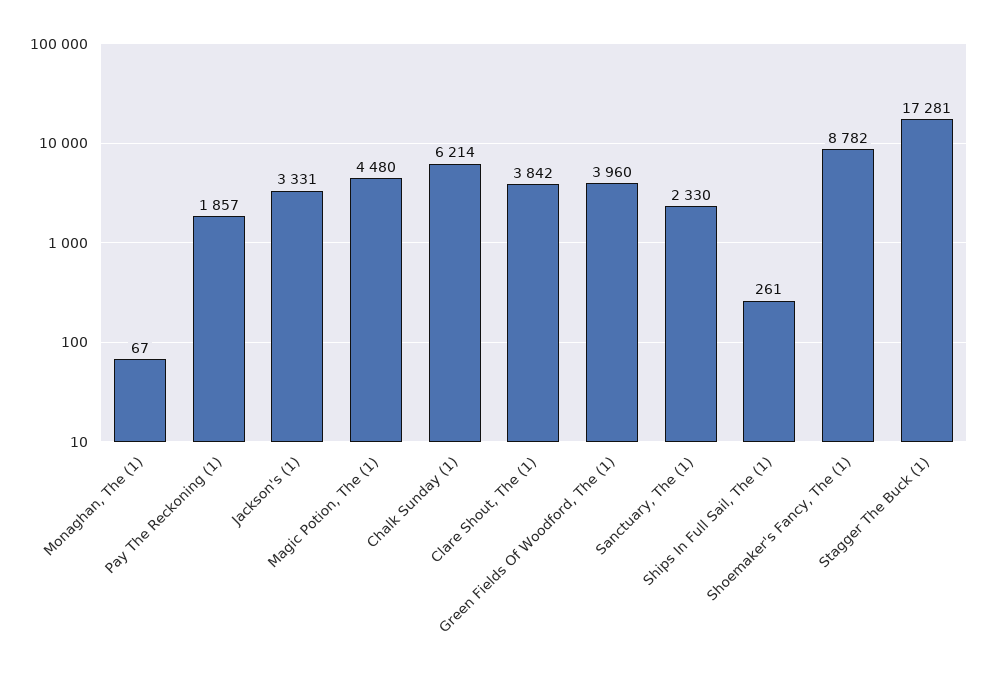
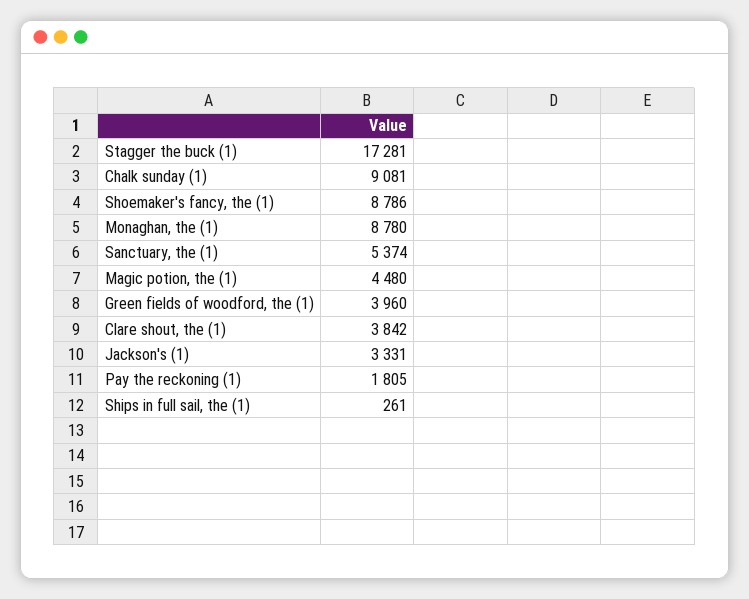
Monaghan, The (1): 67 -> 8780
Pay The Reckoning (1): 1857 -> 1805
Chalk Sunday (1): 6214 -> 9081
Sanctuary, The (1): 2330 -> 5374
Shoemaker's Fancy, The (1): 8782 -> 8786

